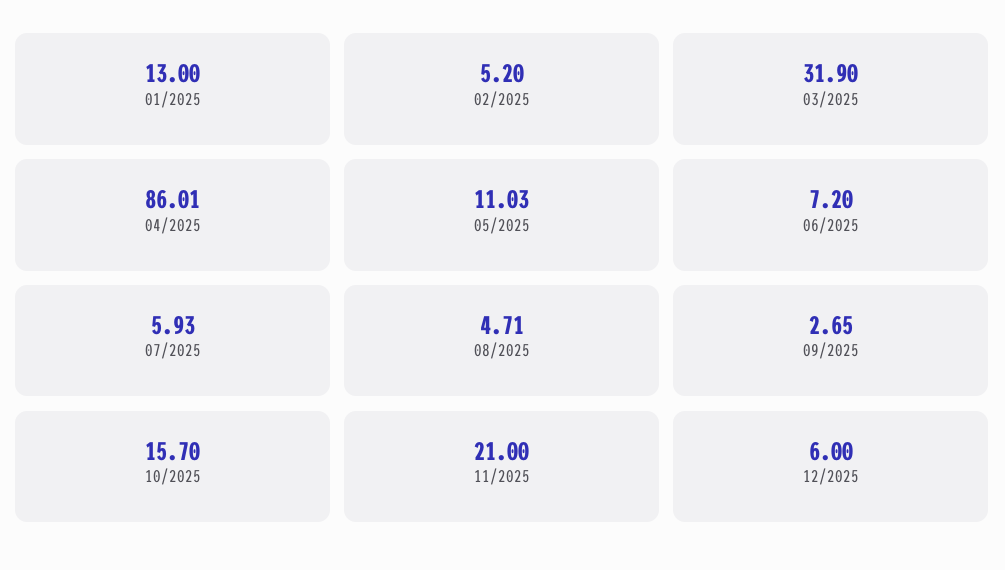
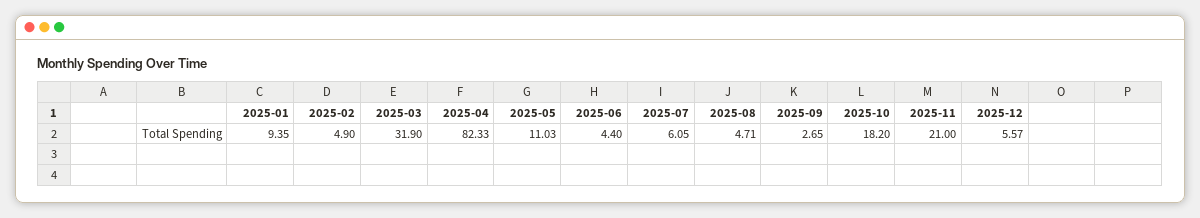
01/2025: 13 -> 9.35
02/2025: 5.2 -> 4.9
04/2025: 86.01 -> 82.33
06/2025: 7.2 -> 4.4
07/2025: 5.93 -> 6.05
10/2025: 15.7 -> 18.2
12/2025: 6 -> 5.57

